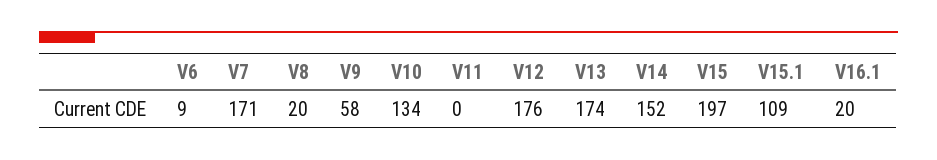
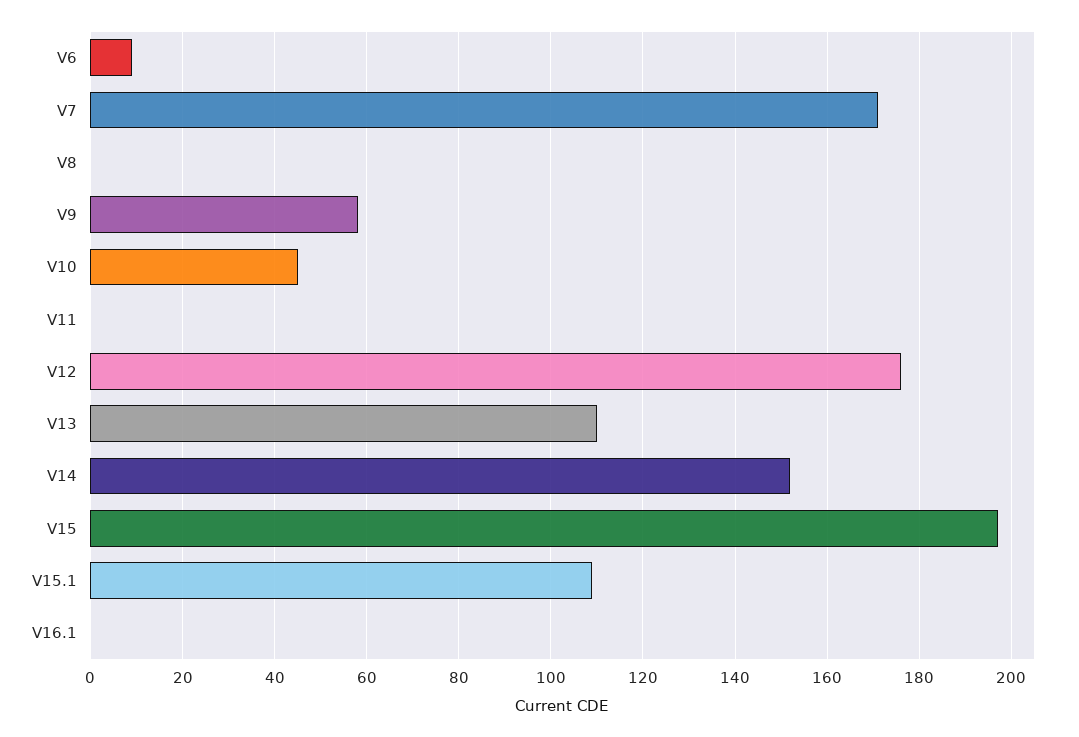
V8: 20 -> 0
V10: 134 -> 45
V13: 174 -> 110
V16.1: 20 -> 0

